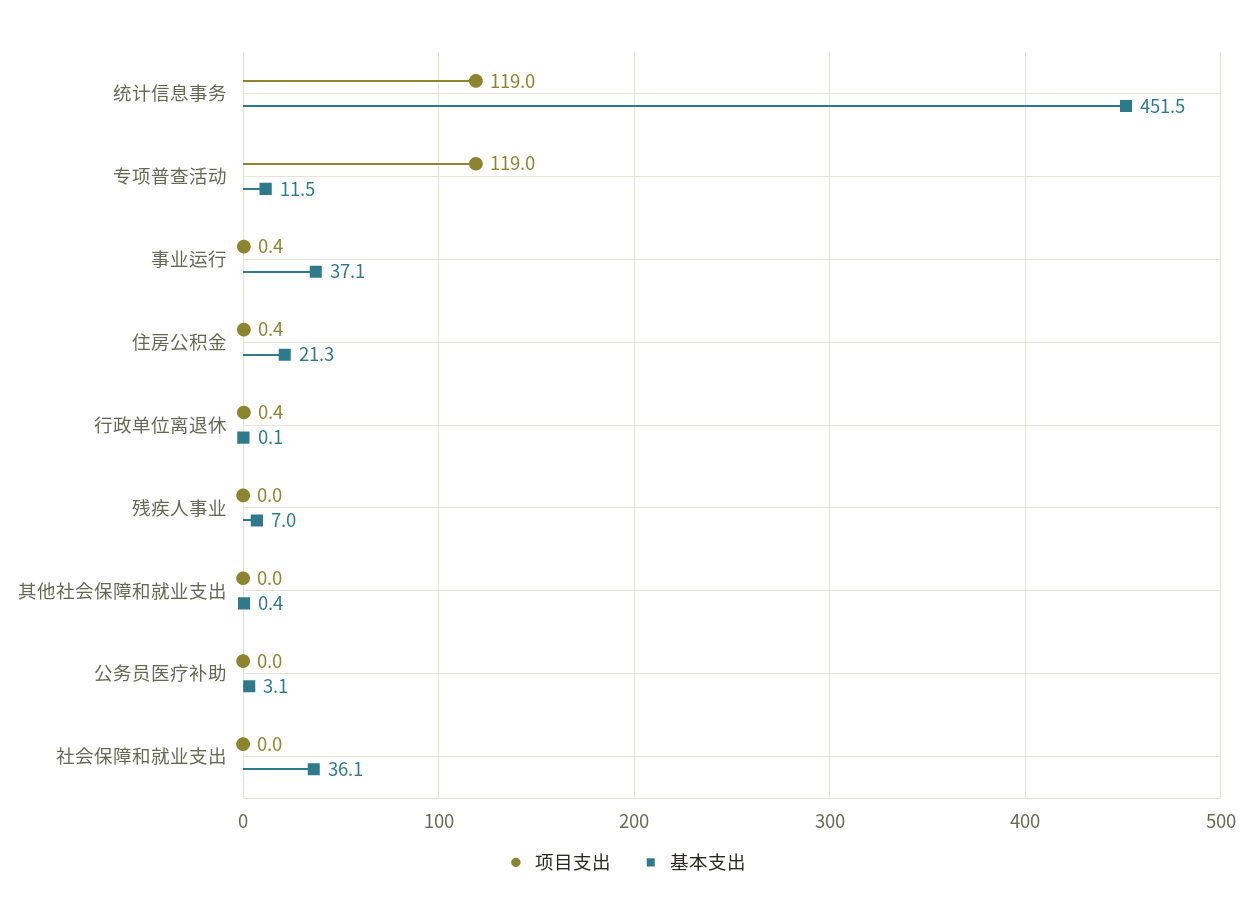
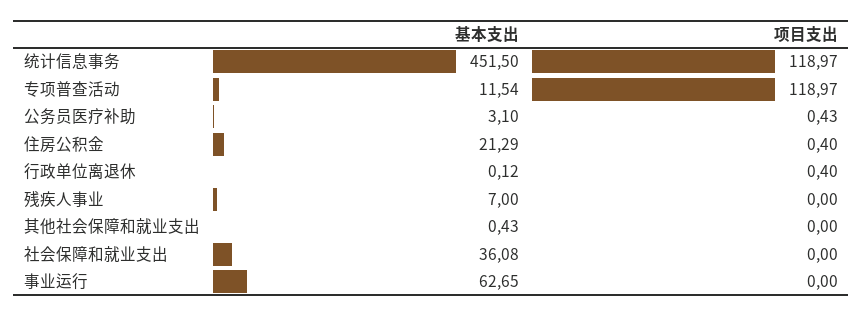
项目支出, 事业运行: 0.4 -> 0
基本支出, 事业运行: 37.1 -> 62.65
项目支出, 公务员医疗补助: 0 -> 0.43

